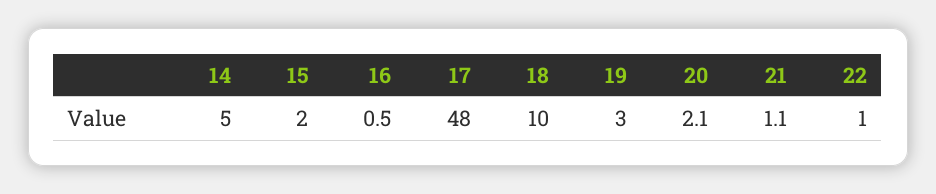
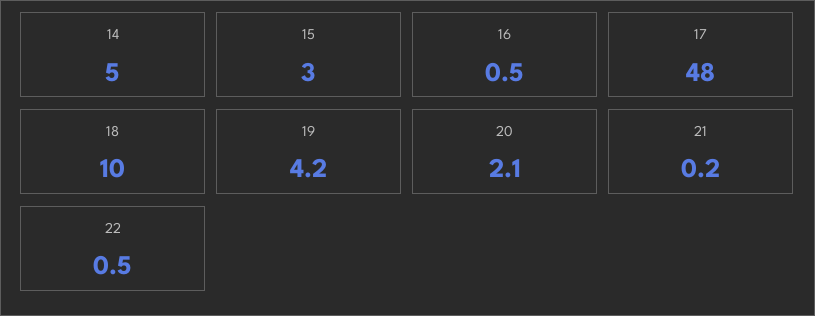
15: 2 -> 3
19: 3 -> 4.2
21: 1.1 -> 0.2
22: 1 -> 0.5

